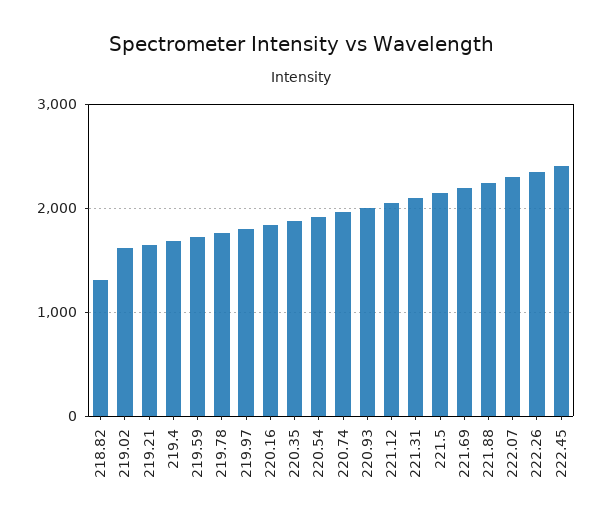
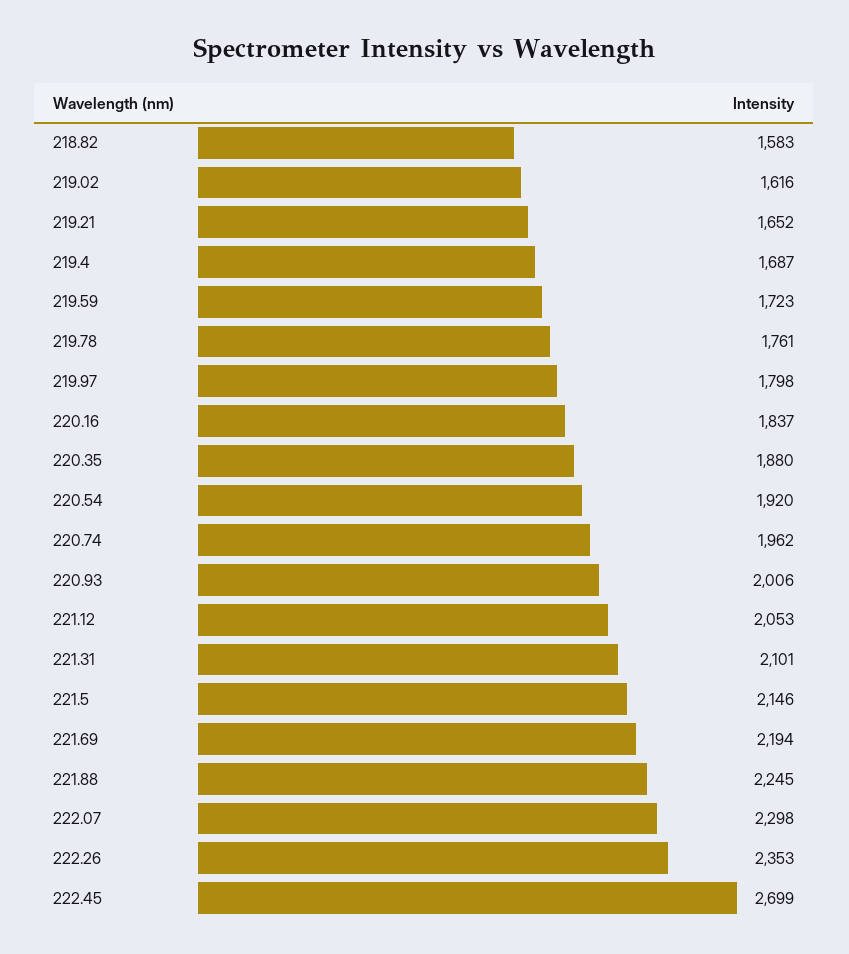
218.82: 1300 -> 1583
222.45: 2400 -> 2699

